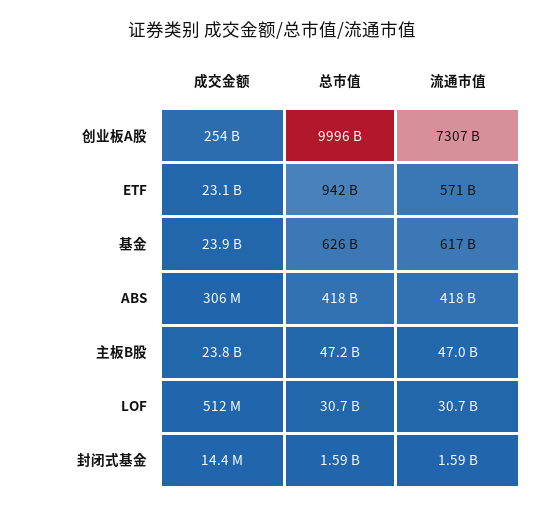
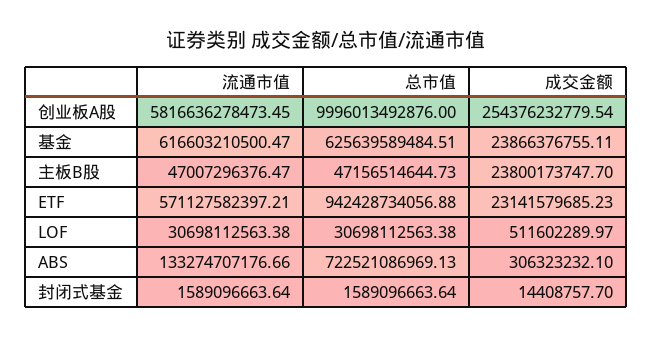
流通市值, 创业板A股: 7307000000000 -> 5816636278473.45
总市值, ABS: 418000000000 -> 722521086969.13
流通市值, ABS: 418000000000 -> 133274707176.66

